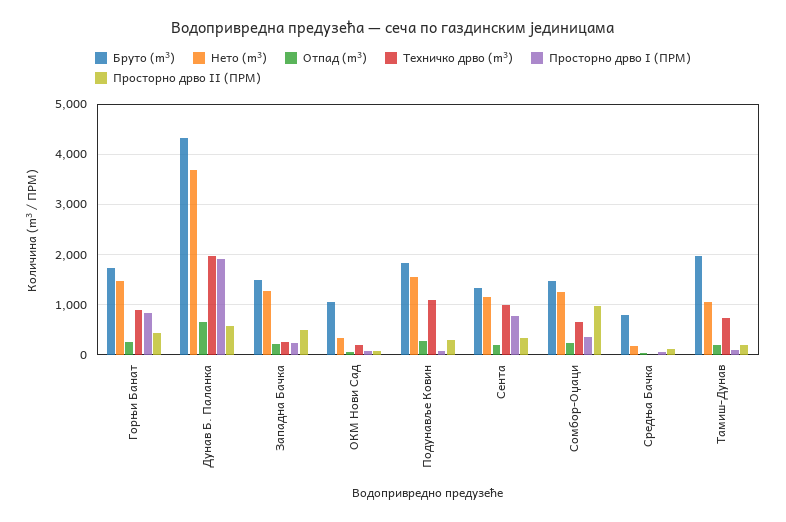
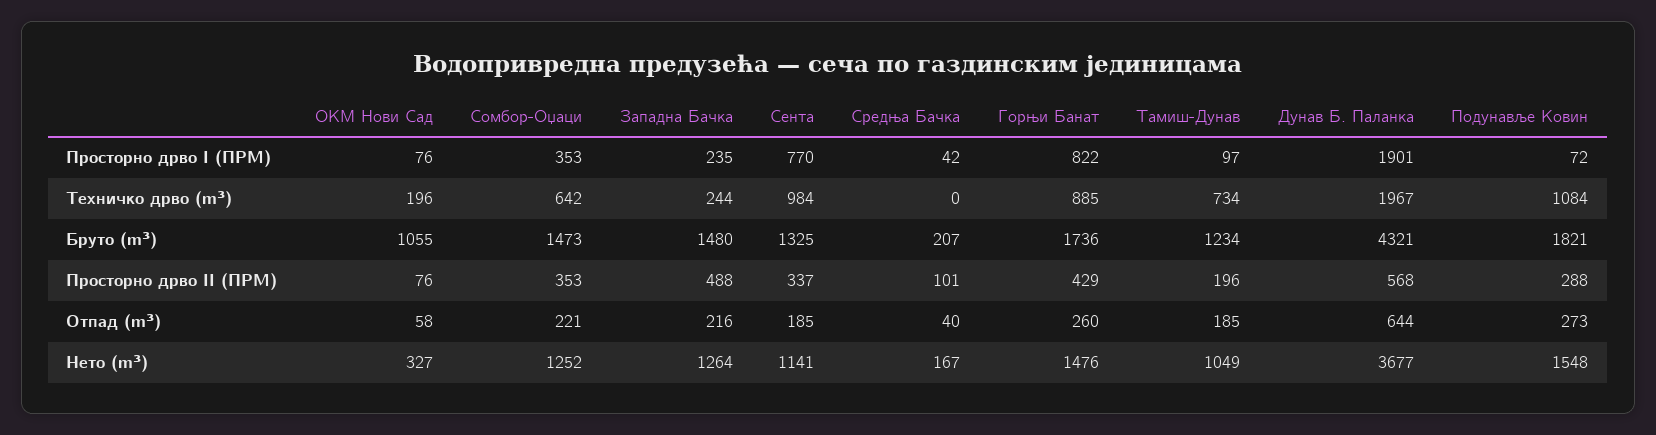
Просторно дрво II (ПРМ), Сомбор-Оџаци: 1000 -> 353
Бруто (m³), Средња Бачка: 800 -> 207
Бруто (m³), Тамиш-Дунав: 2000 -> 1234

